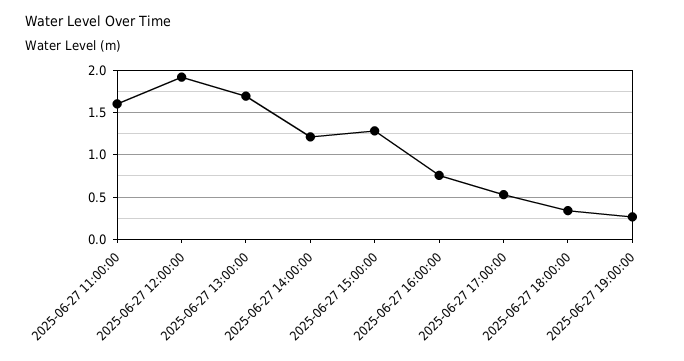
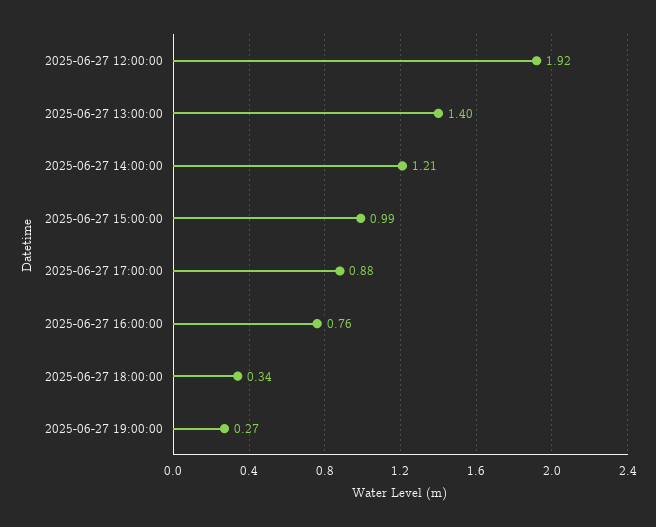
2025-06-27 11:00:00: 1.6 -> none
2025-06-27 13:00:00: 1.7 -> 1.4
2025-06-27 15:00:00: 1.3 -> 0.99
2025-06-27 17:00:00: 0.5 -> 0.88

